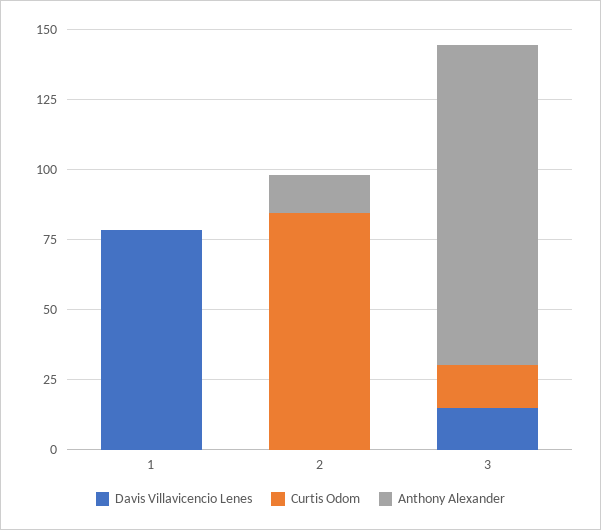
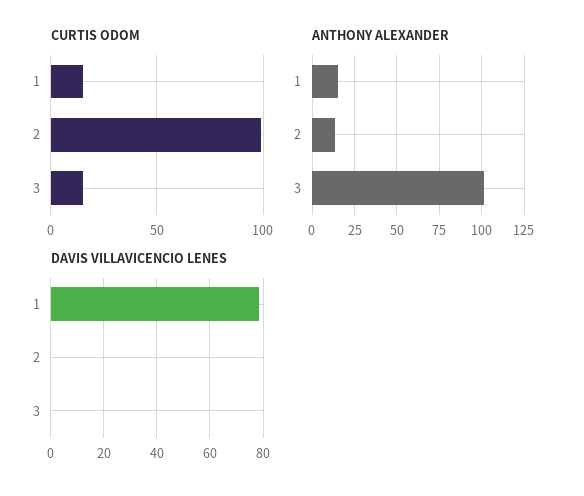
Curtis Odom, 1: 0 -> 15
Anthony Alexander, 1: 0 -> 15
Curtis Odom, 2: 85 -> 100
Davis Villavicencio Lenes, 3: 15 -> 0
Anthony Alexander, 3: 115 -> 100

